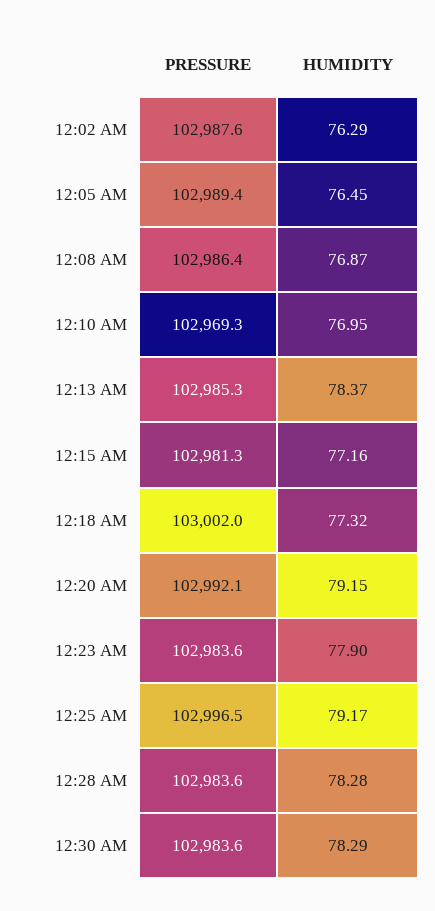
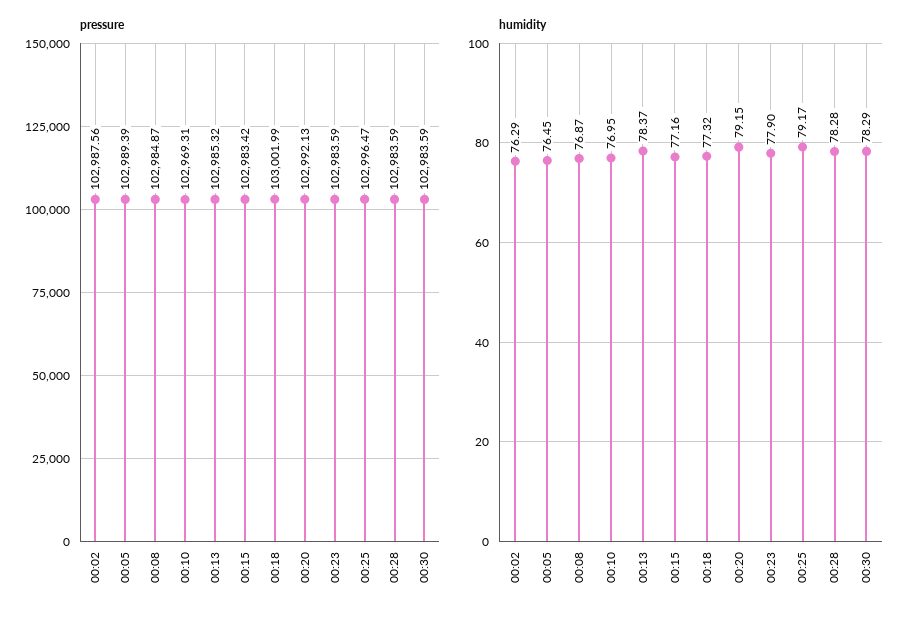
PRESSURE, 12:08 AM: 102986.4 -> 102984.87
PRESSURE, 12:15 AM: 102981.3 -> 102983.42

